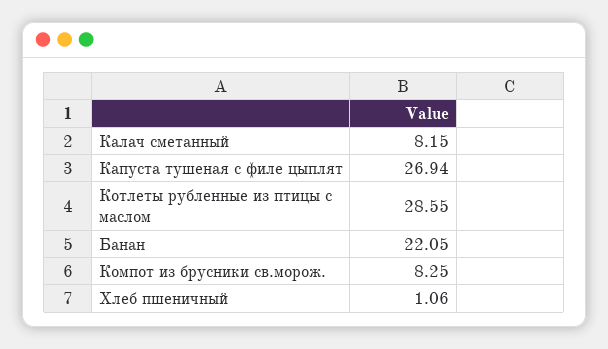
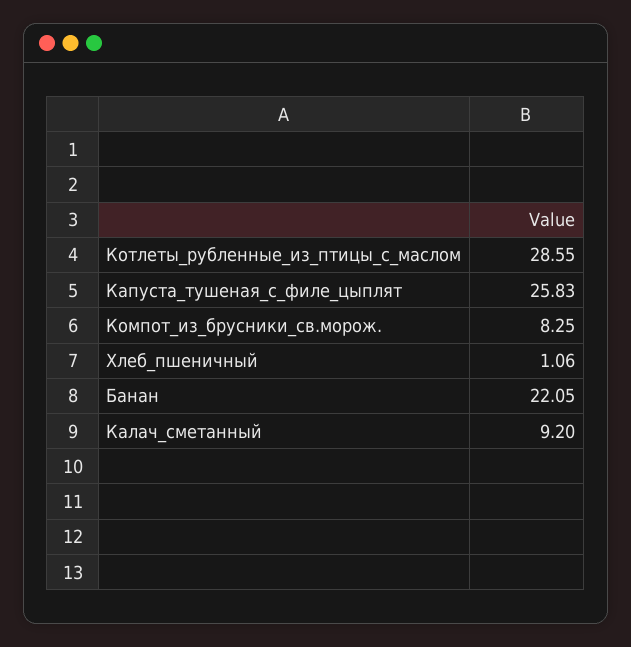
Калач сметанный: 8.15 -> 9.2
Капуста тушеная с филе цыплят: 26.94 -> 25.83

